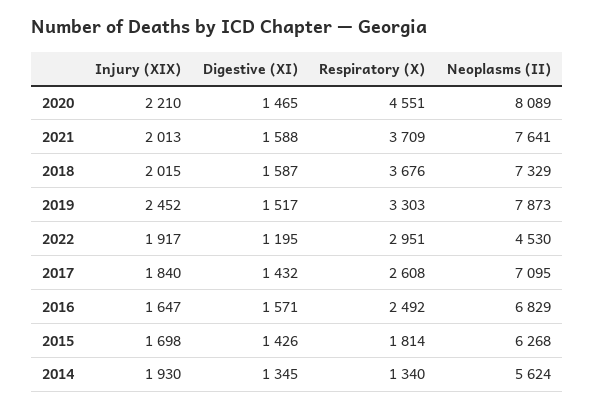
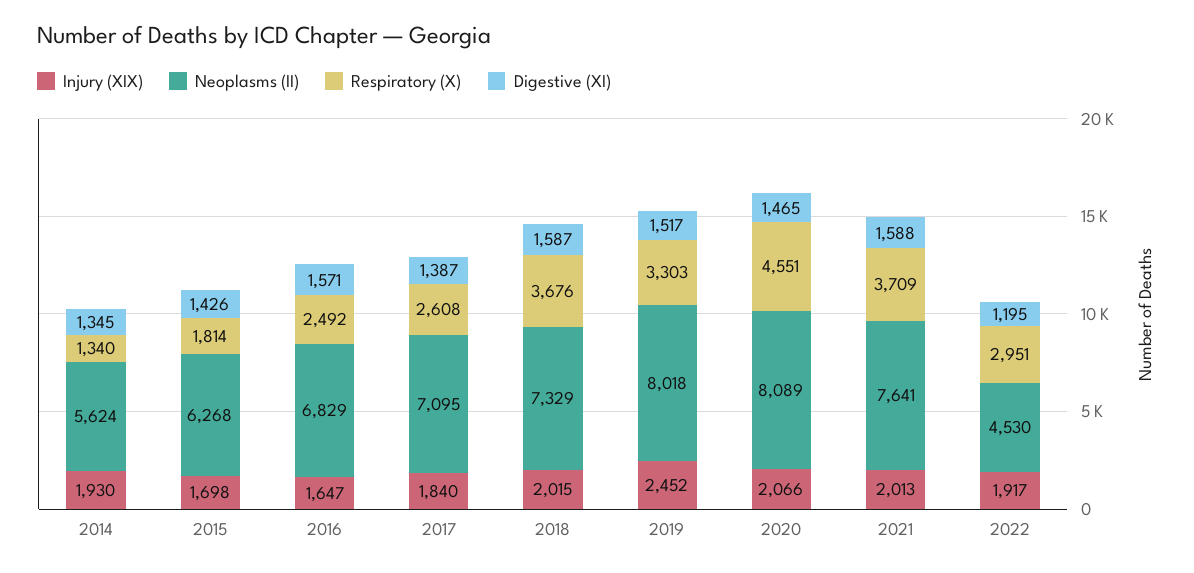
Injury (XIX), 2020: 2210 -> 2066
Neoplasms (II), 2019: 7873 -> 8018
Digestive (XI), 2017: 1432 -> 1387

